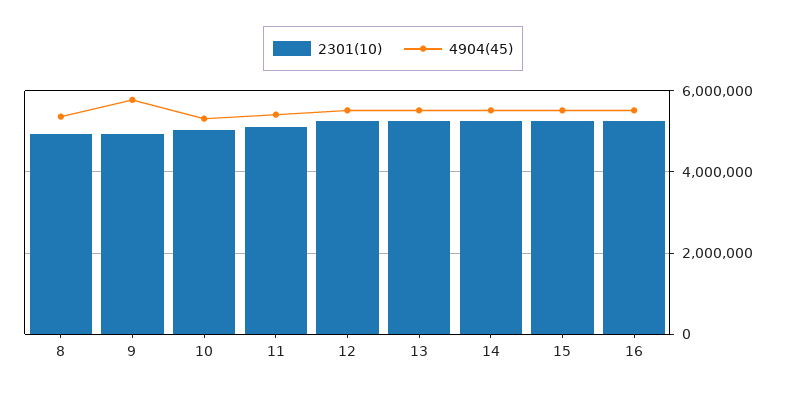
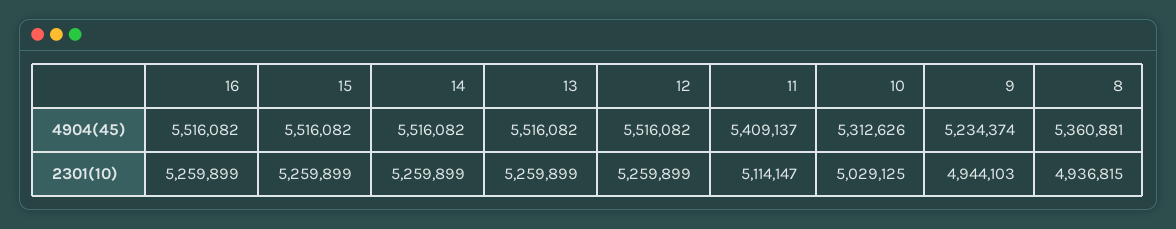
4904(45), 9: 5800000 -> 5234374

